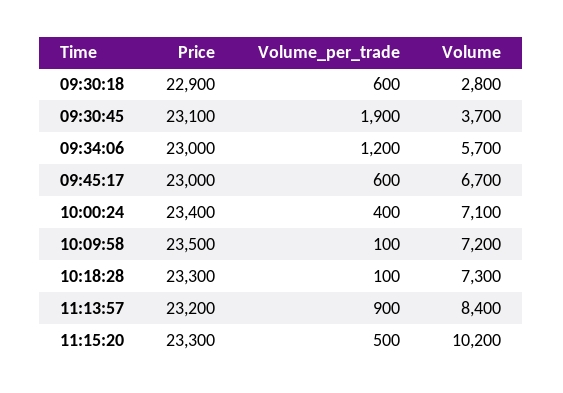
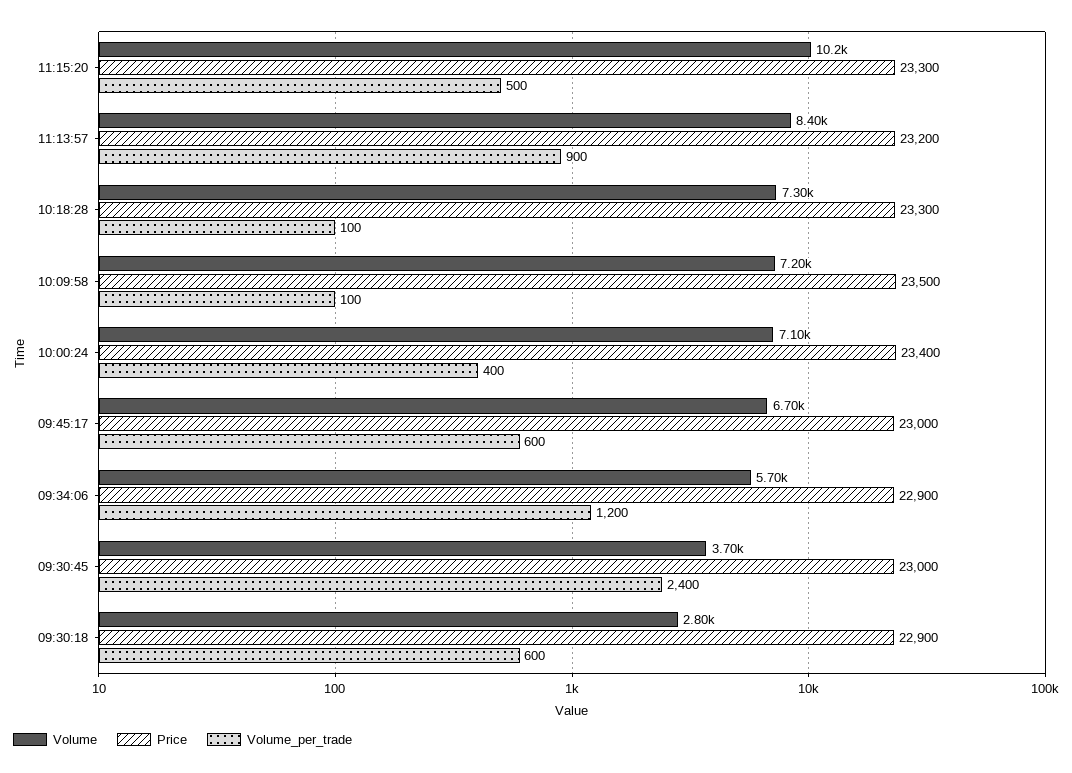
Price, 09:30:45: 23100 -> 23000
Volume_per_trade, 09:30:45: 1900 -> 2400
Price, 09:34:06: 23000 -> 22900

